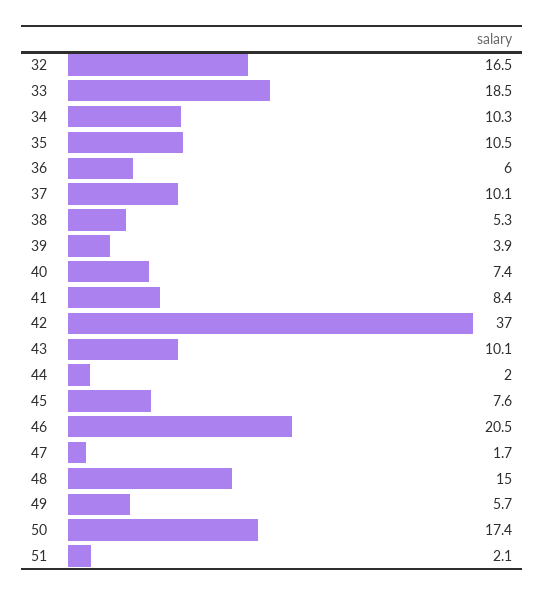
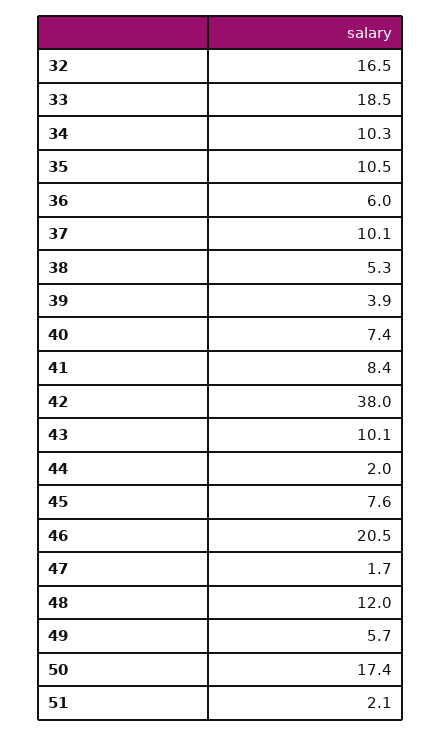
42: 37 -> 38
48: 15 -> 12

